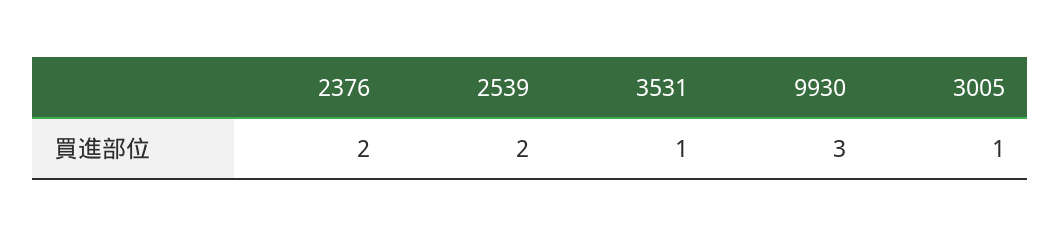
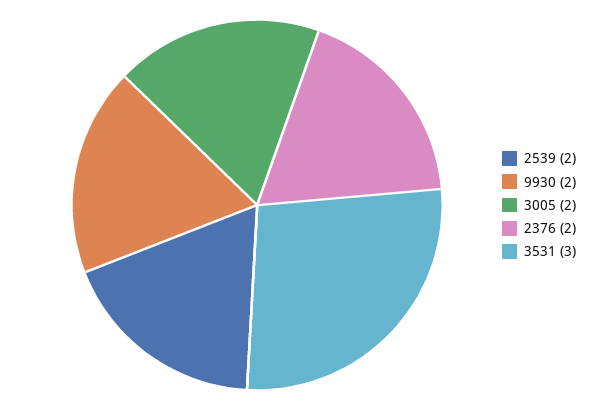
3531: 1 -> 3
9930: 3 -> 2
3005: 1 -> 2

